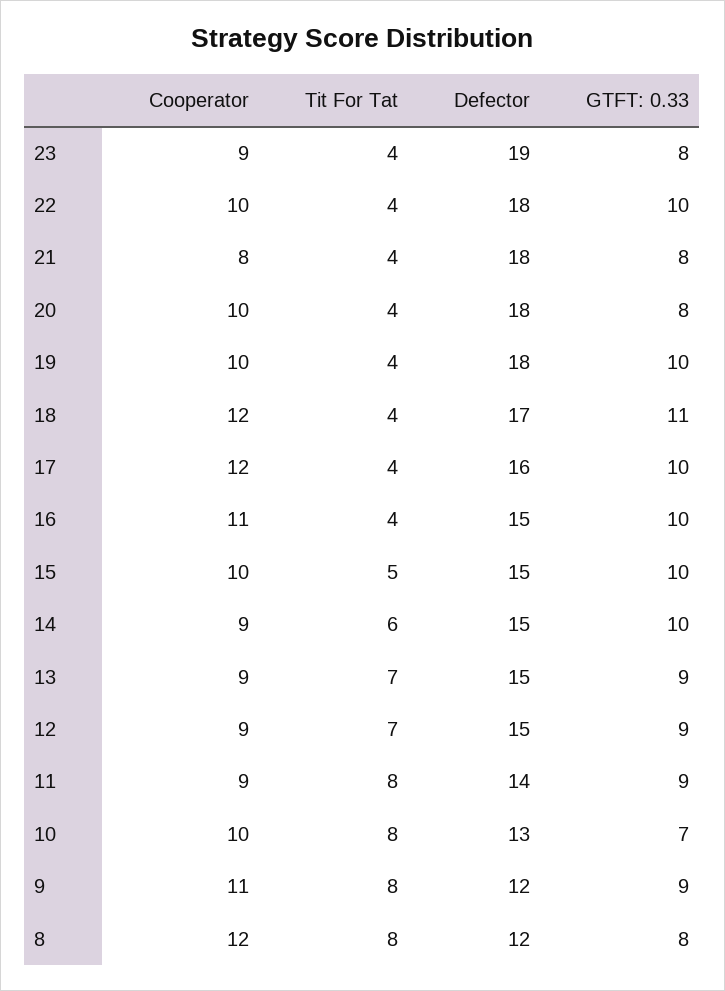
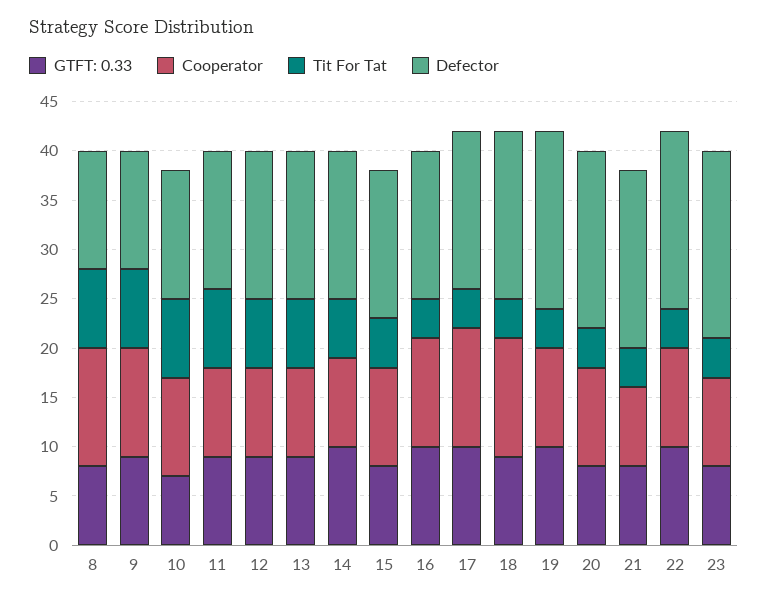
GTFT: 0.33, 18: 11 -> 9
GTFT: 0.33, 15: 10 -> 8

